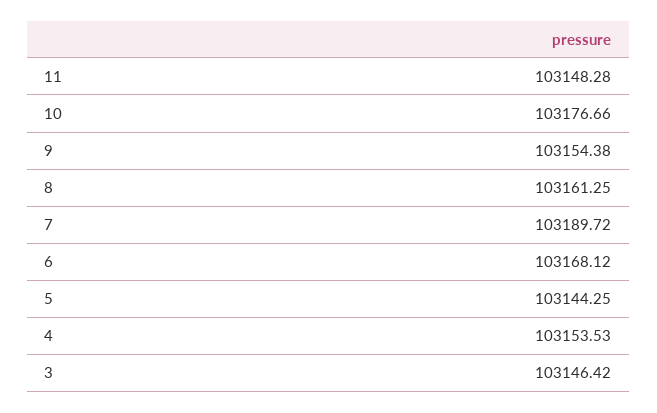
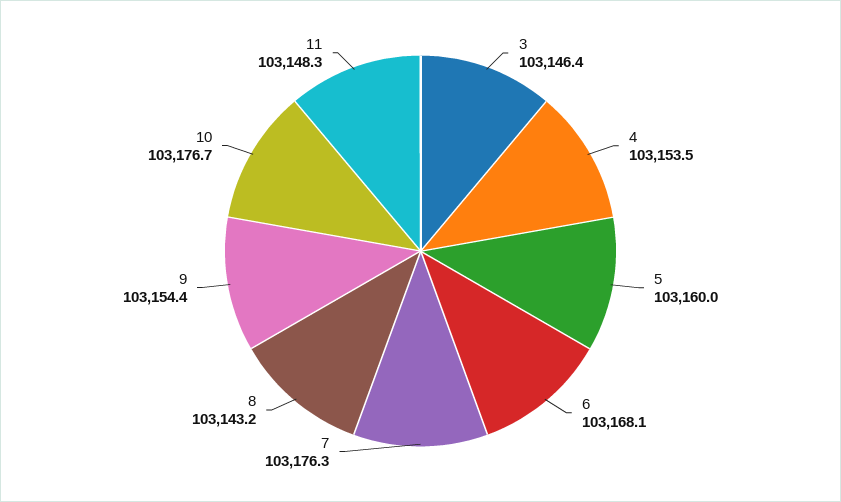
8: 103161.25 -> 103143.2
7: 103189.72 -> 103176.3
5: 103144.25 -> 103160

